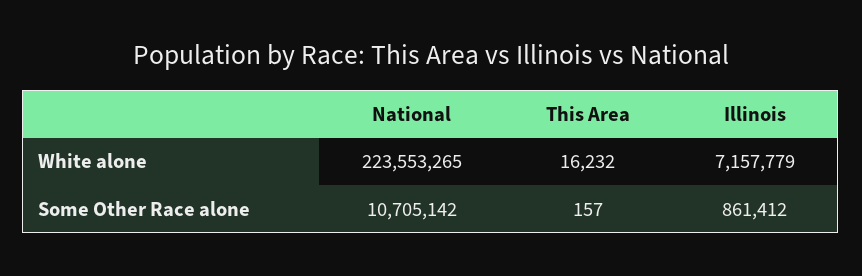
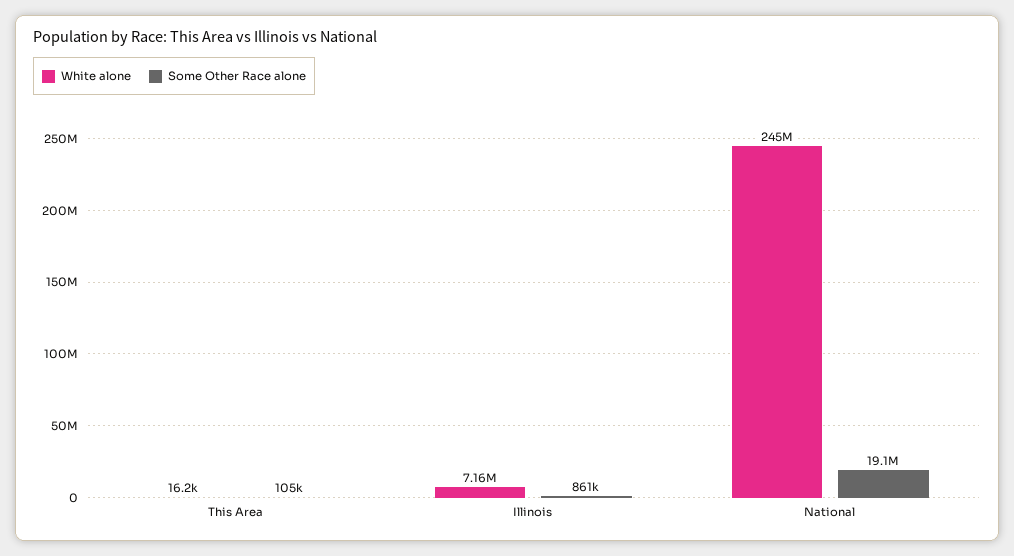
White alone, National: 223553265 -> 245000000
Some Other Race alone, National: 10705142 -> 19100000
Some Other Race alone, This Area: 157 -> 105000

